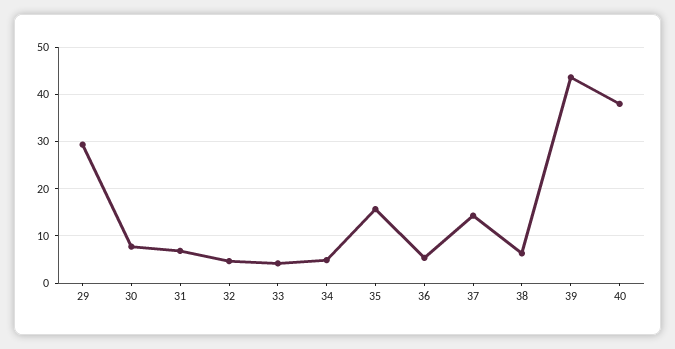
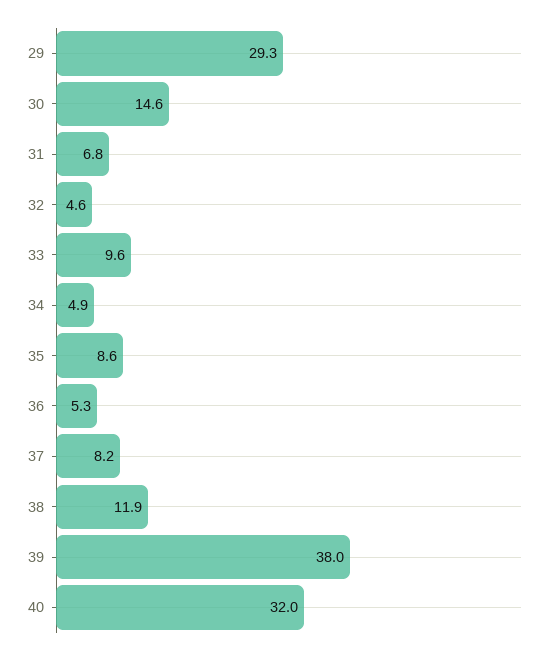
30: 8 -> 14.6
33: 4 -> 9.6
35: 16 -> 8.6
37: 14 -> 8.2
38: 6 -> 11.9
39: 44 -> 38
40: 38 -> 32

